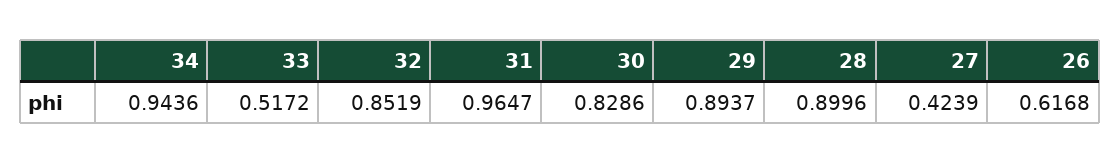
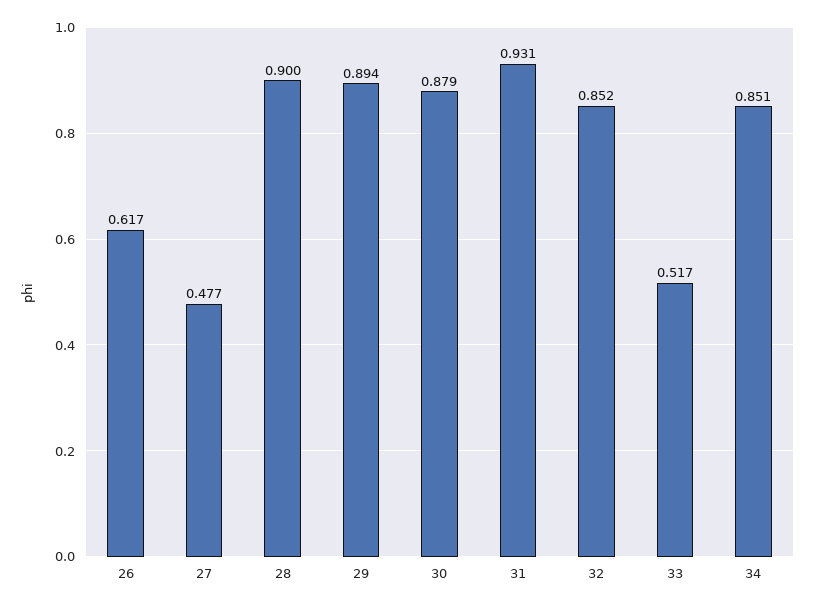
34: 0.9436 -> 0.851
31: 0.9647 -> 0.931
30: 0.8286 -> 0.879
27: 0.4239 -> 0.477

